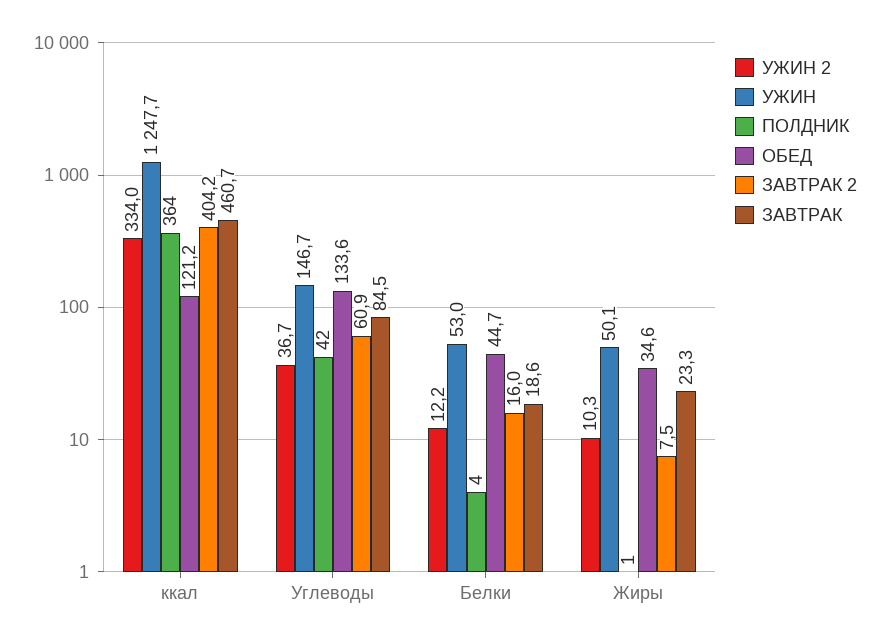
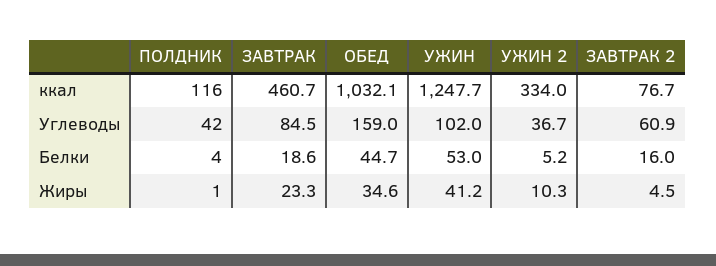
ПОЛДНИК, ккал: 364 -> 116
ОБЕД, ккал: 121.2 -> 1032.1
ЗАВТРАК 2, ккал: 404.2 -> 76.7
УЖИН, Углеводы: 146.7 -> 102
ОБЕД, Углеводы: 133.6 -> 159
УЖИН 2, Белки: 12.2 -> 5.2
УЖИН, Жиры: 50.1 -> 41.2
ЗАВТРАК 2, Жиры: 7.5 -> 4.5

